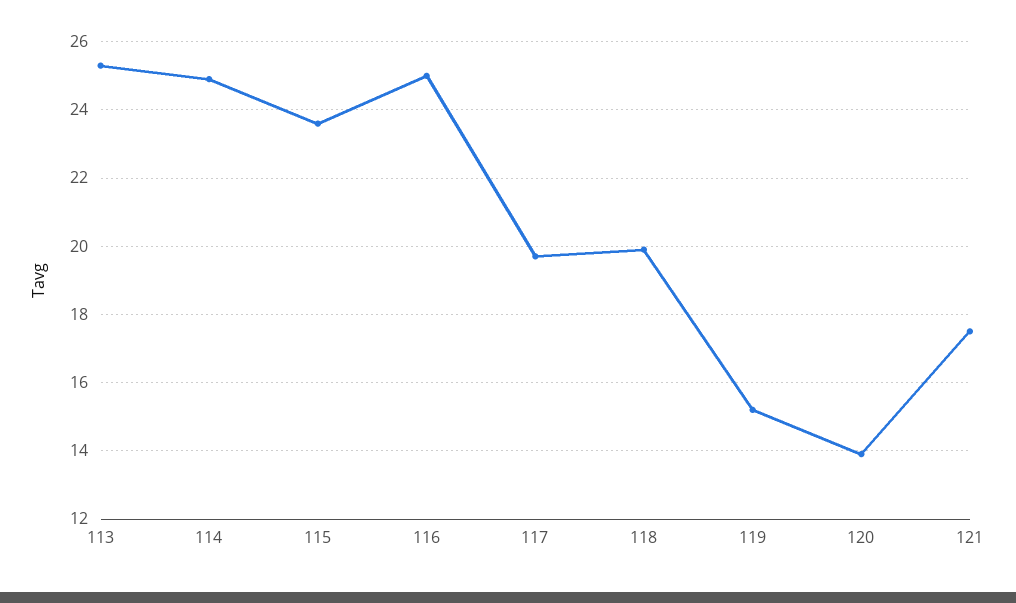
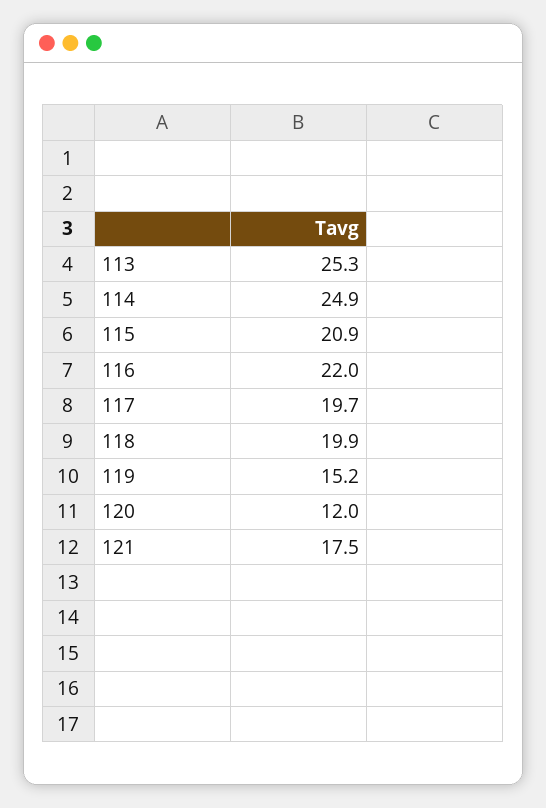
115: 23.5 -> 20.9
116: 25 -> 22
120: 14 -> 12

